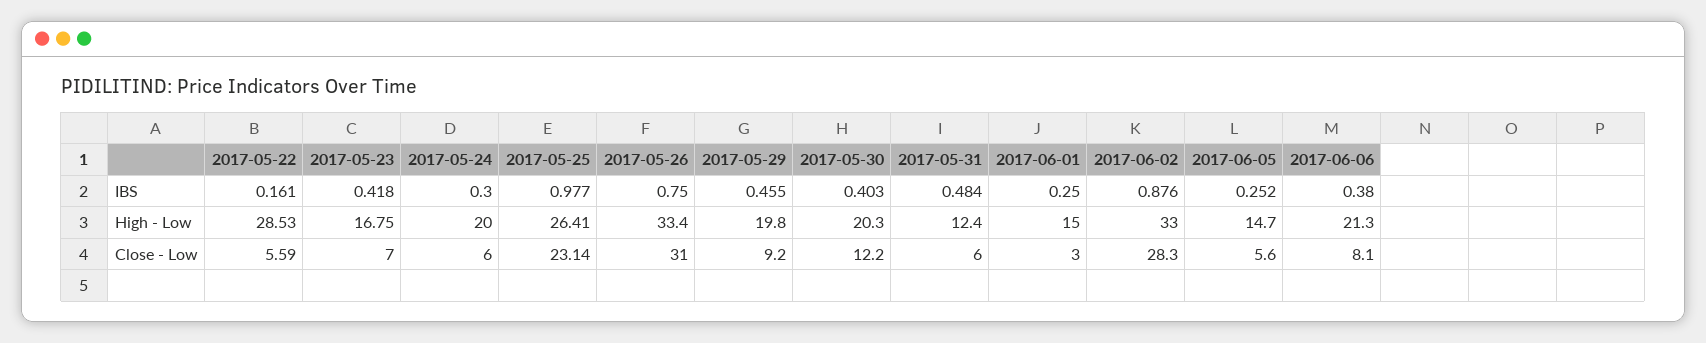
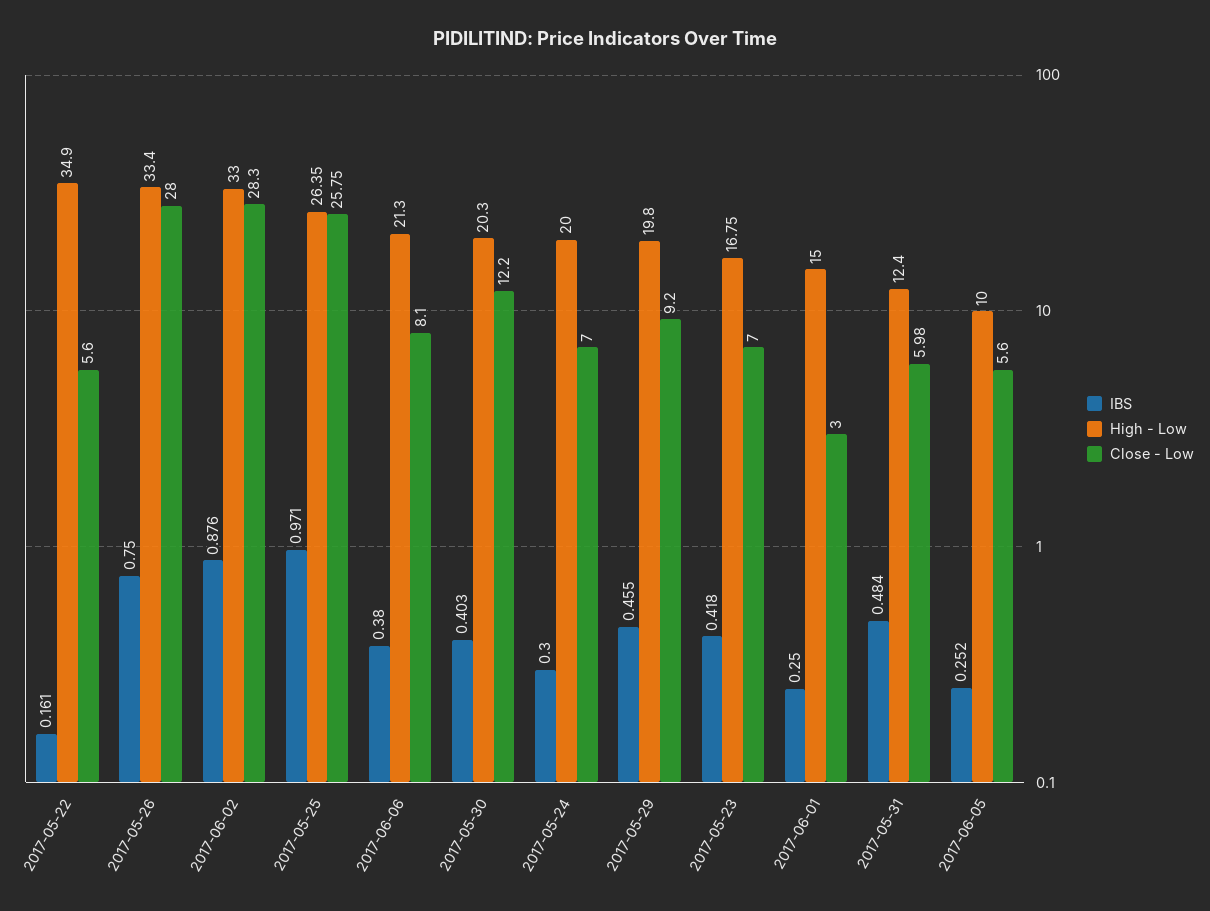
IBS, 2017-05-25: 0.977 -> 0.971
High - Low, 2017-05-22: 28.53 -> 34.9
High - Low, 2017-05-25: 26.41 -> 26.35
High - Low, 2017-06-05: 14.7 -> 10
Close - Low, 2017-05-22: 5.59 -> 5.6
Close - Low, 2017-05-24: 6 -> 7
Close - Low, 2017-05-25: 23.14 -> 25.75
Close - Low, 2017-05-26: 31 -> 28
Close - Low, 2017-05-31: 6 -> 5.98

